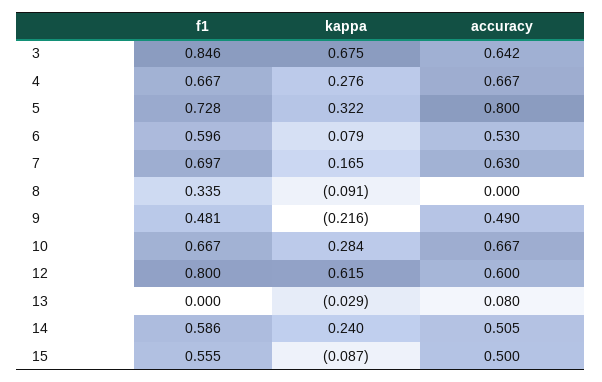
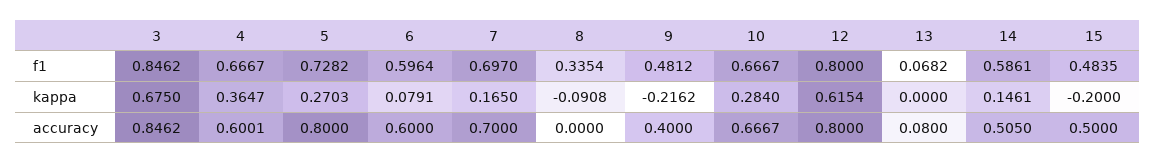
accuracy, 3: 0.642 -> 0.8462
kappa, 4: 0.276 -> 0.3647
accuracy, 4: 0.667 -> 0.6001
kappa, 5: 0.322 -> 0.2703
accuracy, 6: 0.53 -> 0.6
accuracy, 7: 0.63 -> 0.7
accuracy, 9: 0.49 -> 0.4
accuracy, 12: 0.6 -> 0.8
f1, 13: 0 -> 0.0682
kappa, 13: -0.029 -> 0
kappa, 14: 0.24 -> 0.1461
f1, 15: 0.555 -> 0.4835
kappa, 15: -0.087 -> -0.2

